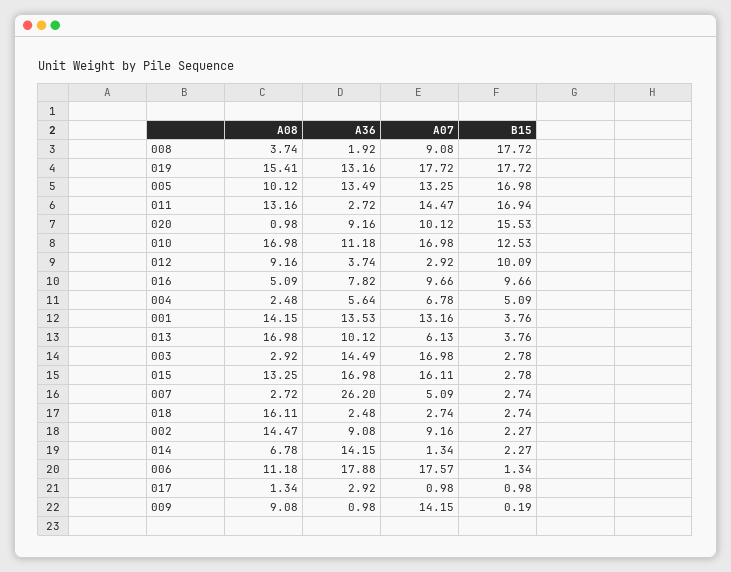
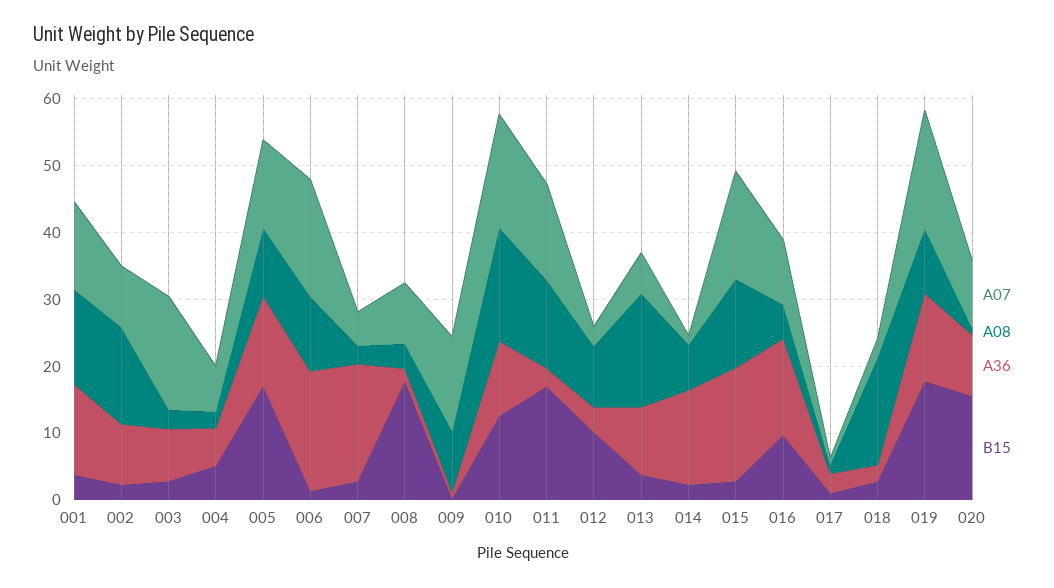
A08, 019: 15.41 -> 10
A36, 016: 7.82 -> 14
A36, 003: 14.49 -> 8
A36, 007: 26.2 -> 18

